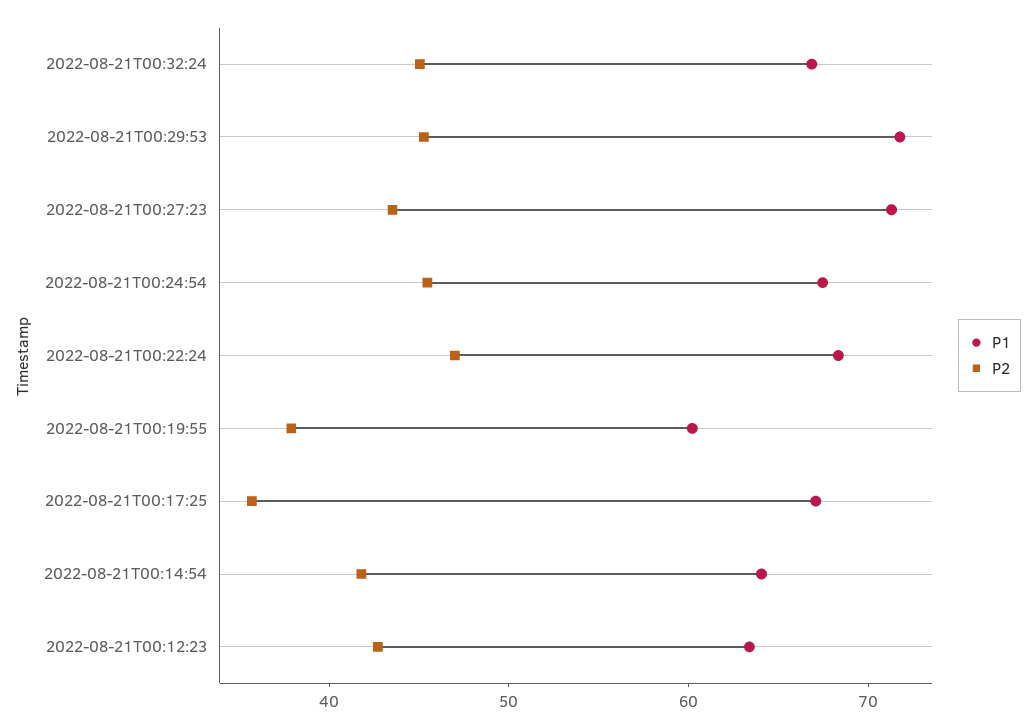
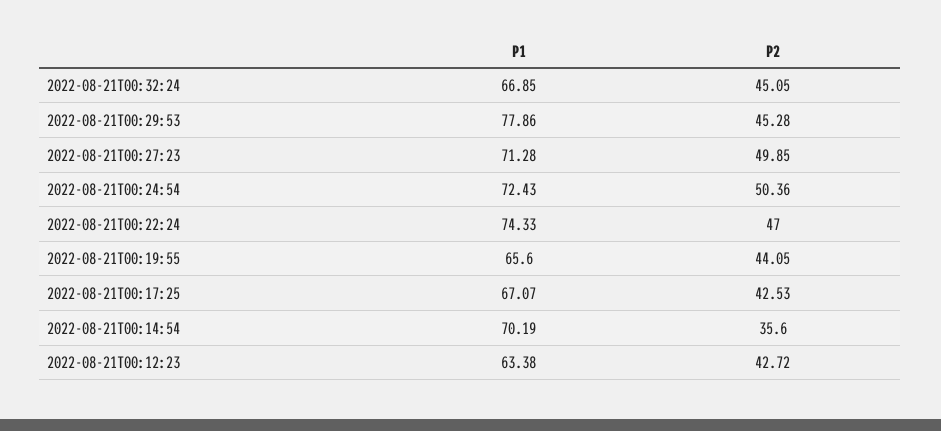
P1, 2022-08-21T00:29:53: 72 -> 77.86
P2, 2022-08-21T00:27:23: 44 -> 49.85
P1, 2022-08-21T00:24:54: 68 -> 72.43
P2, 2022-08-21T00:24:54: 46 -> 50.36
P1, 2022-08-21T00:22:24: 68 -> 74.33
P1, 2022-08-21T00:19:55: 60 -> 65.6
P2, 2022-08-21T00:19:55: 38 -> 44.05
P2, 2022-08-21T00:17:25: 36 -> 42.53
P1, 2022-08-21T00:14:54: 64 -> 70.19
P2, 2022-08-21T00:14:54: 42 -> 35.6

